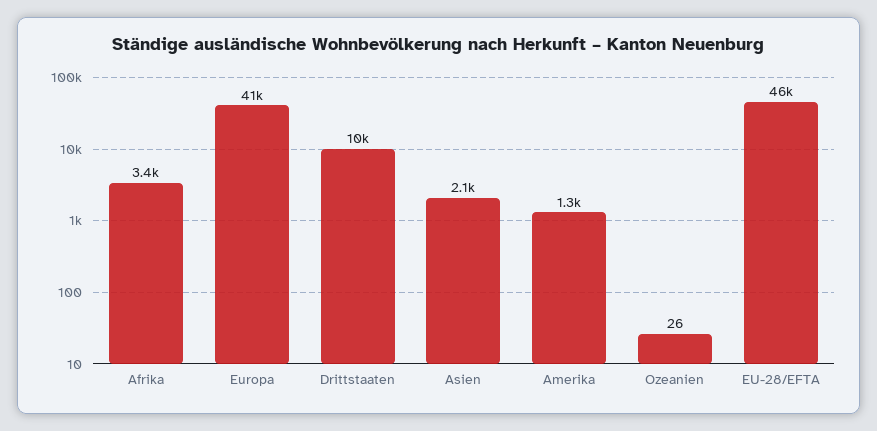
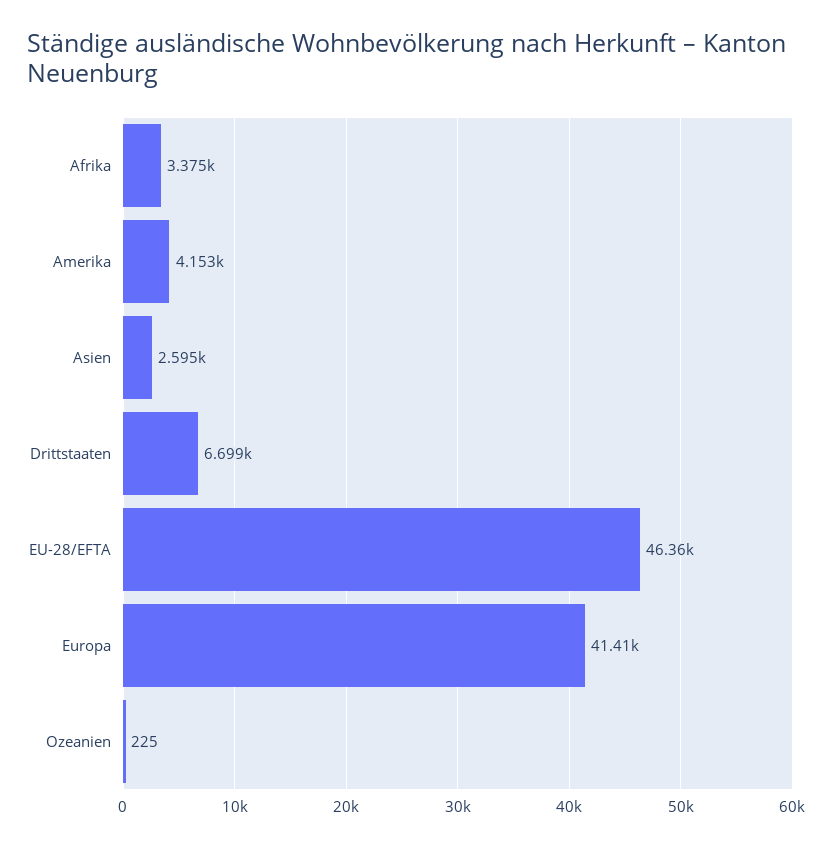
Drittstaaten: 10000 -> 6699
Asien: 2100 -> 2595
Amerika: 1300 -> 4153
Ozeanien: 26 -> 225

